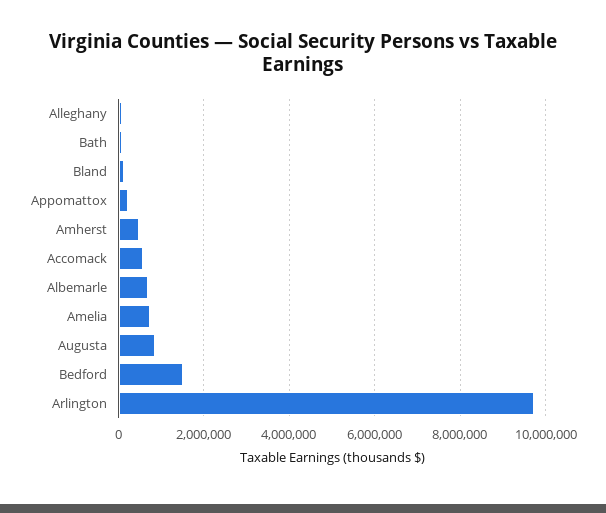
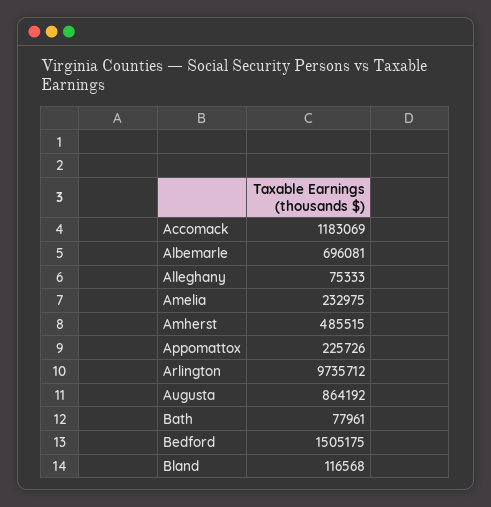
Accomack: 600000 -> 1183069
Amelia: 800000 -> 232975

